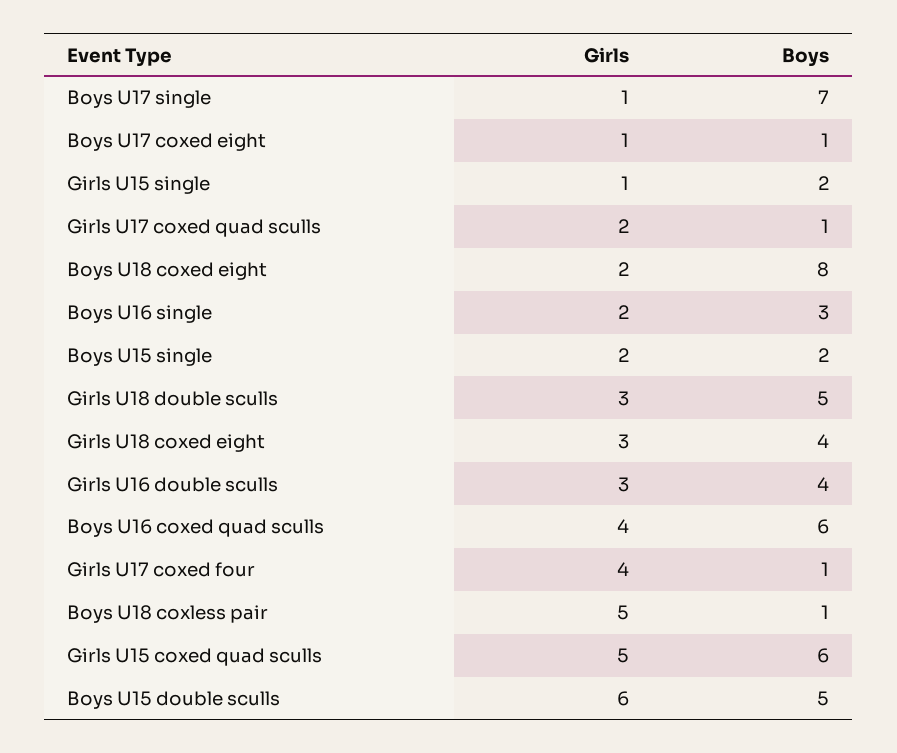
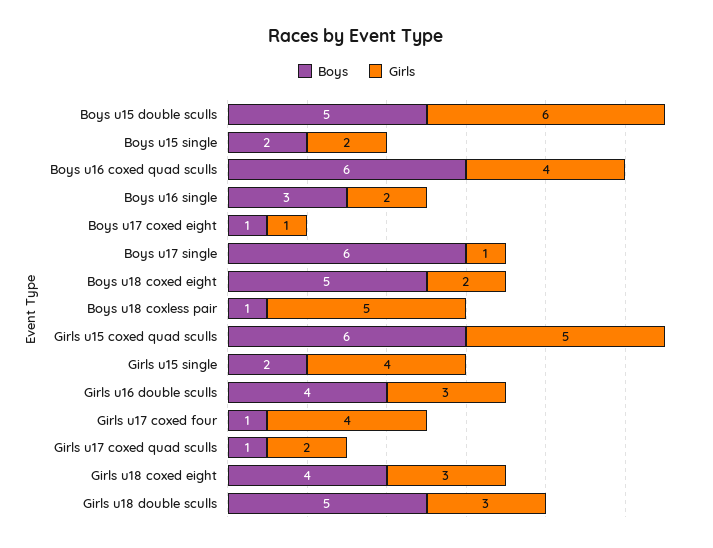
Boys, Boys U17 single: 7 -> 6
Girls, Girls U15 single: 1 -> 4
Boys, Boys U18 coxed eight: 8 -> 5

